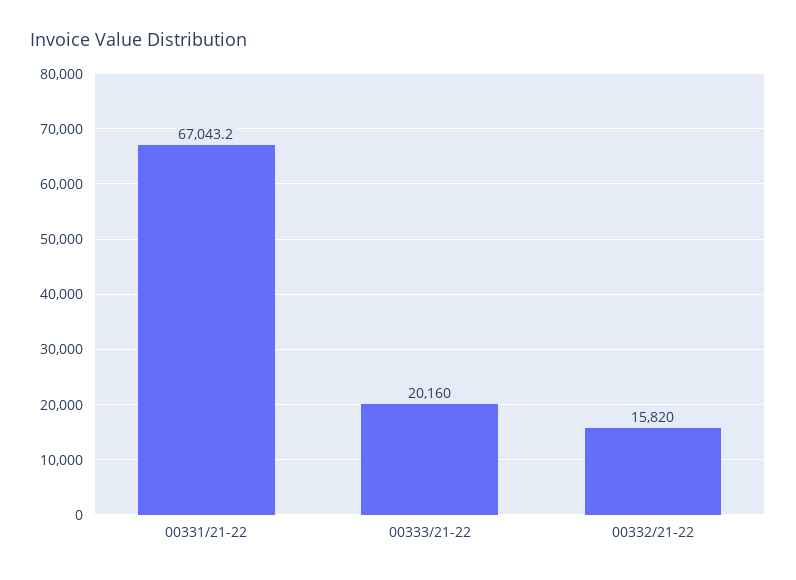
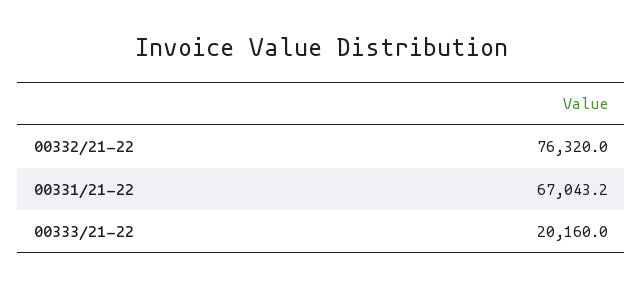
00332/21-22: 15820 -> 76320

